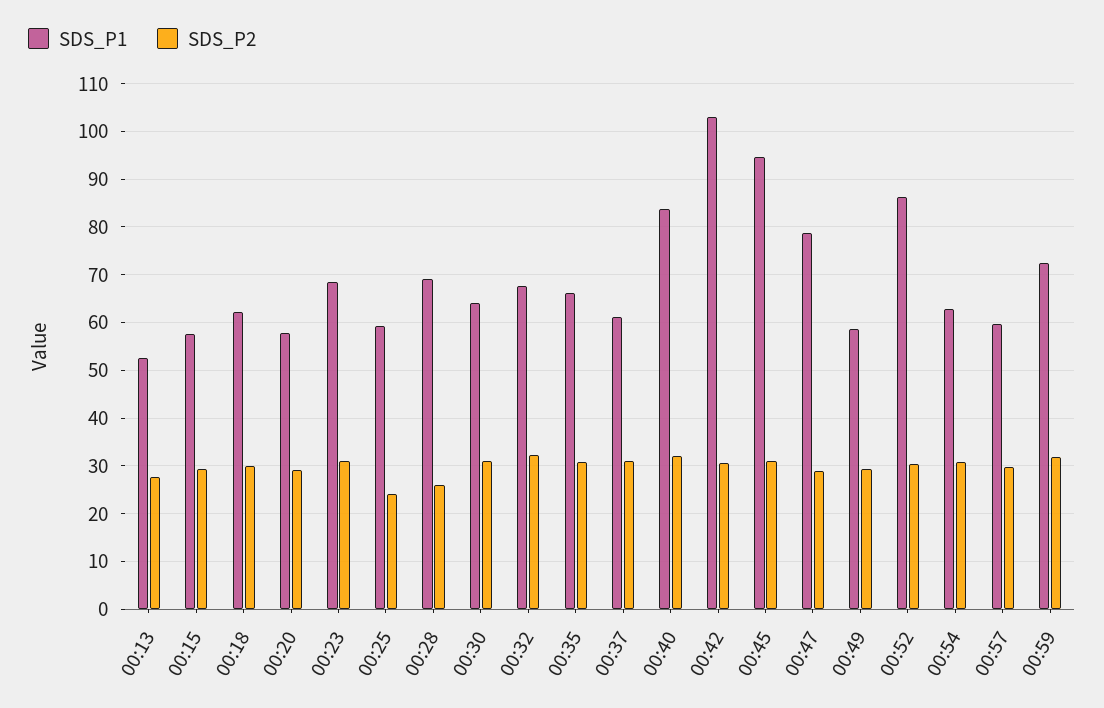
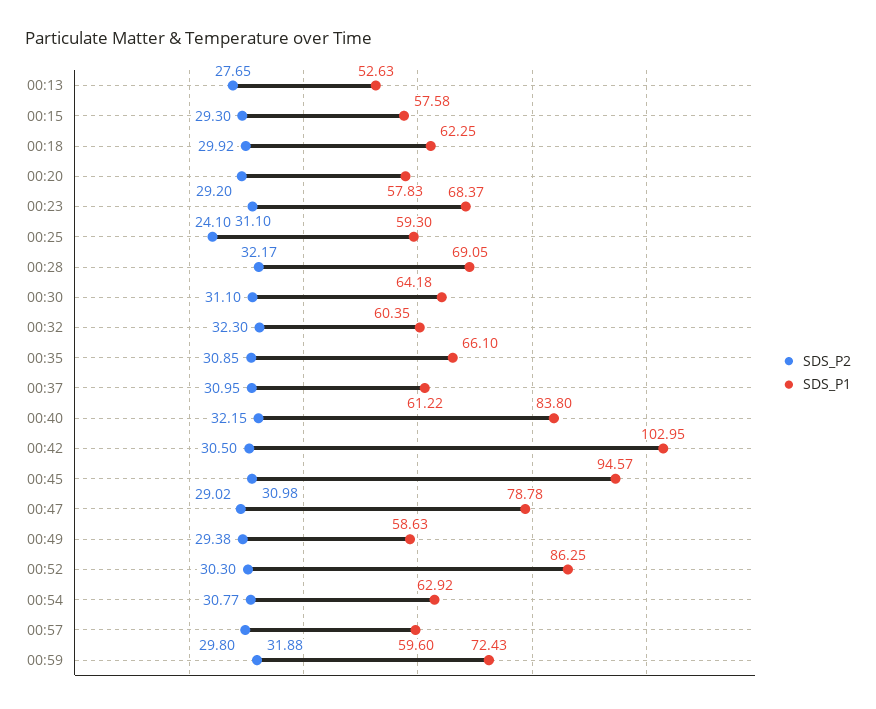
SDS_P2, 00:28: 26 -> 32.17
SDS_P1, 00:32: 68 -> 60.35

